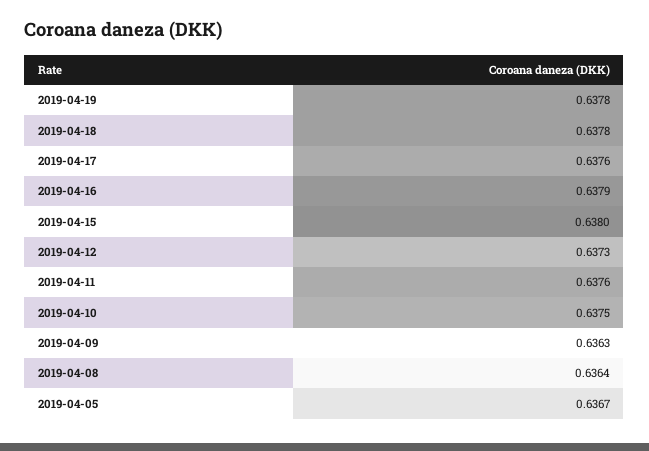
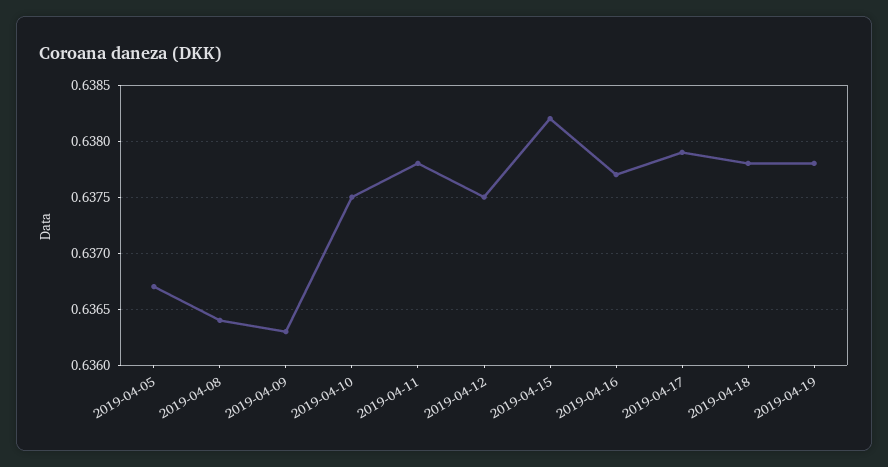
2019-04-17: 0.6376 -> 0.6379
2019-04-16: 0.6379 -> 0.6377
2019-04-15: 0.638 -> 0.6382
2019-04-12: 0.6373 -> 0.6375
2019-04-11: 0.6376 -> 0.6378

